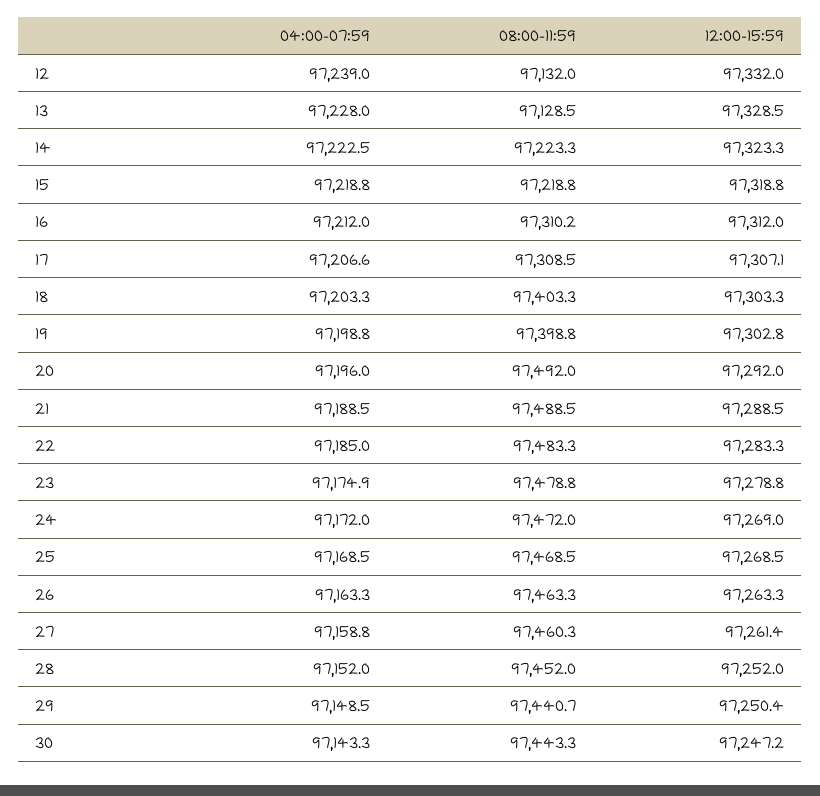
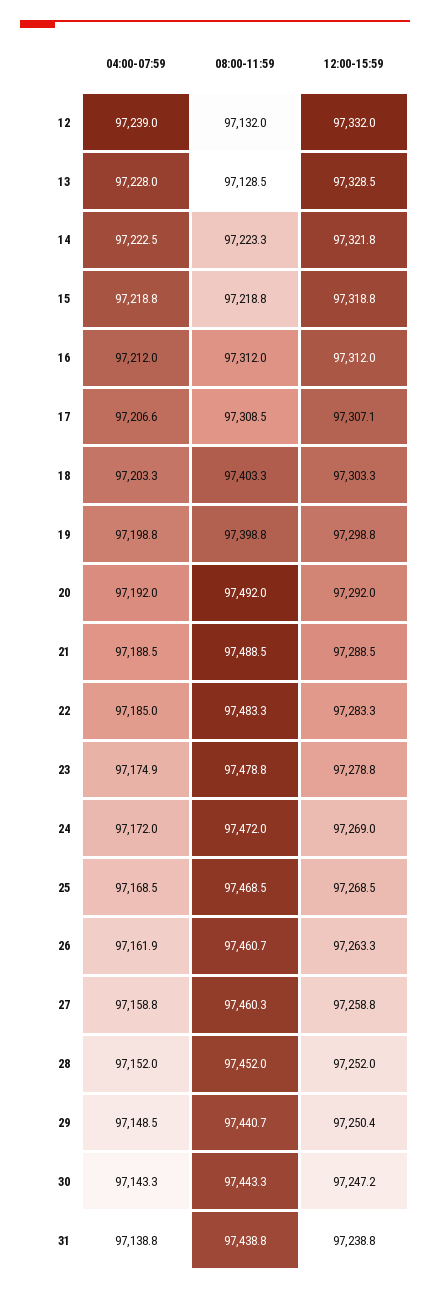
12:00-15:59, 14: 97323.3 -> 97321.8
08:00-11:59, 16: 97310.2 -> 97312
12:00-15:59, 19: 97302.8 -> 97298.8
04:00-07:59, 20: 97196 -> 97192
04:00-07:59, 26: 97163.3 -> 97161.9
08:00-11:59, 26: 97463.3 -> 97460.7
12:00-15:59, 27: 97261.4 -> 97258.8
04:00-07:59, 31: none -> 97138.8
08:00-11:59, 31: none -> 97438.8
12:00-15:59, 31: none -> 97238.8

